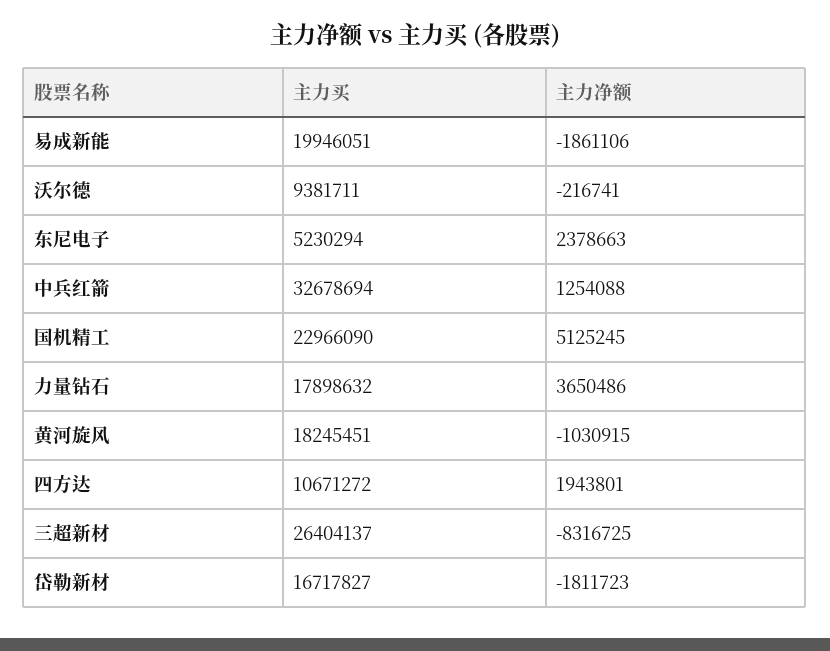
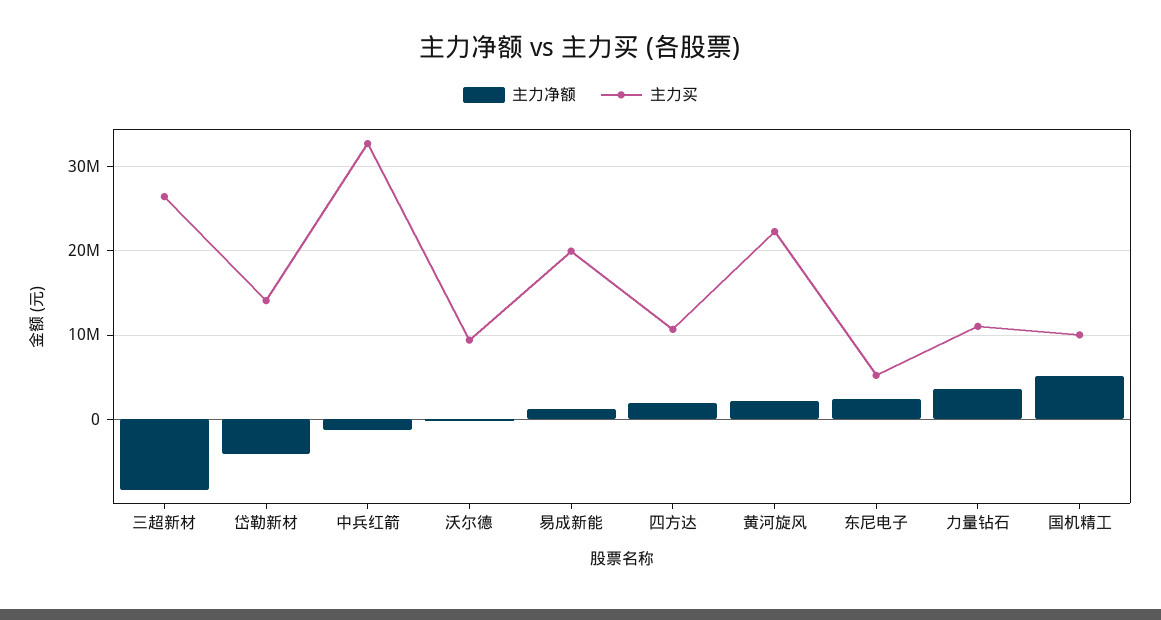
主力净额, 易成新能: -1861106 -> 1000000
主力净额, 中兵红箭: 1254088 -> -1000000
主力买, 国机精工: 22966090 -> 10000000
主力买, 力量钻石: 17898632 -> 11000000
主力买, 黄河旋风: 18245451 -> 22000000
主力净额, 黄河旋风: -1030915 -> 2000000
主力买, 岱勒新材: 16717827 -> 14000000
主力净额, 岱勒新材: -1811723 -> -4000000

